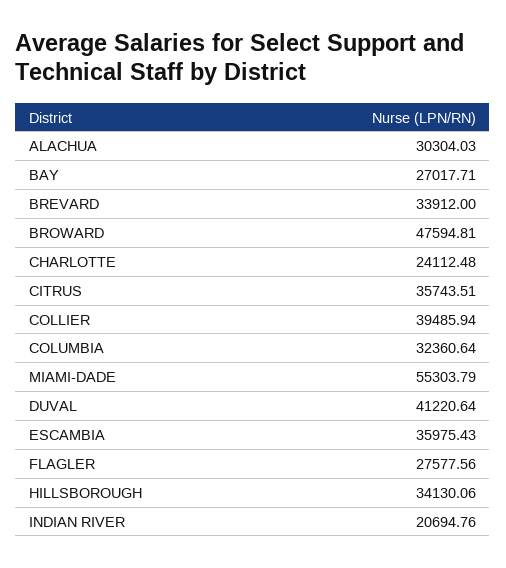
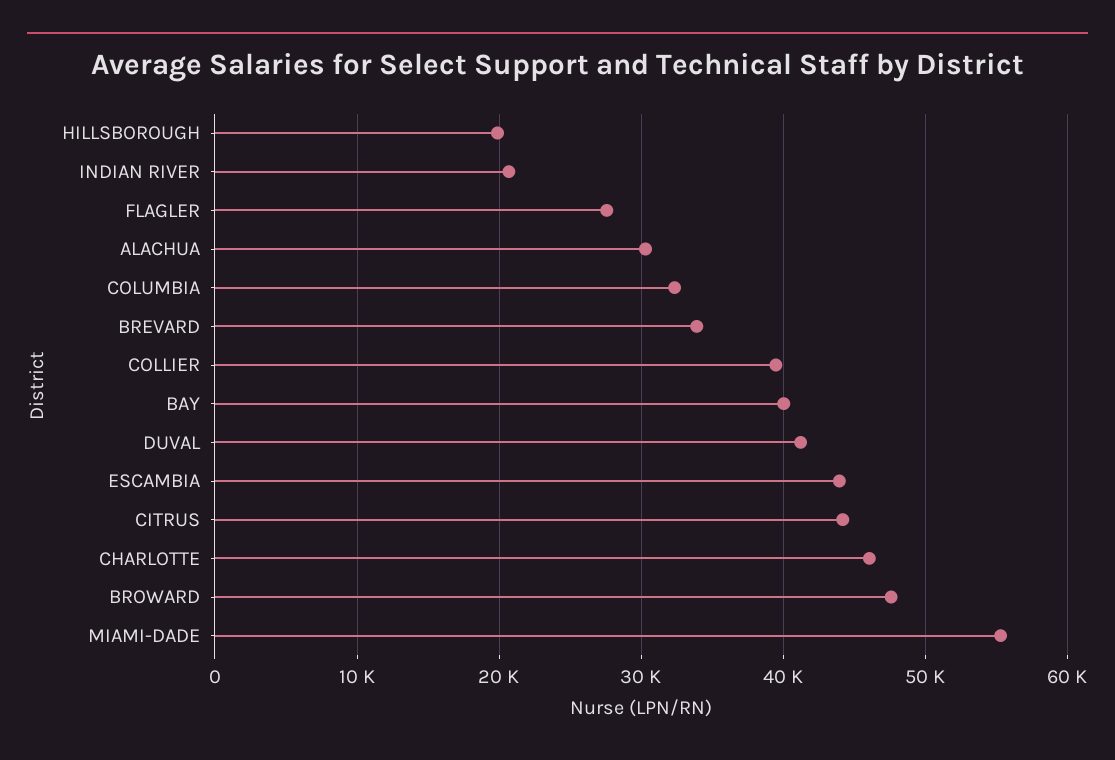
BAY: 27017.71 -> 40000
CHARLOTTE: 24112.48 -> 46000
CITRUS: 35743.51 -> 44000
ESCAMBIA: 35975.43 -> 44000
HILLSBOROUGH: 34130.06 -> 20000

